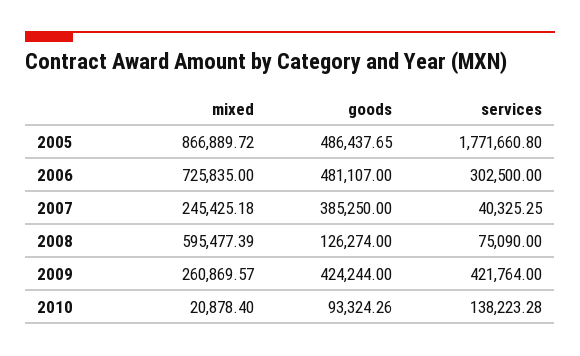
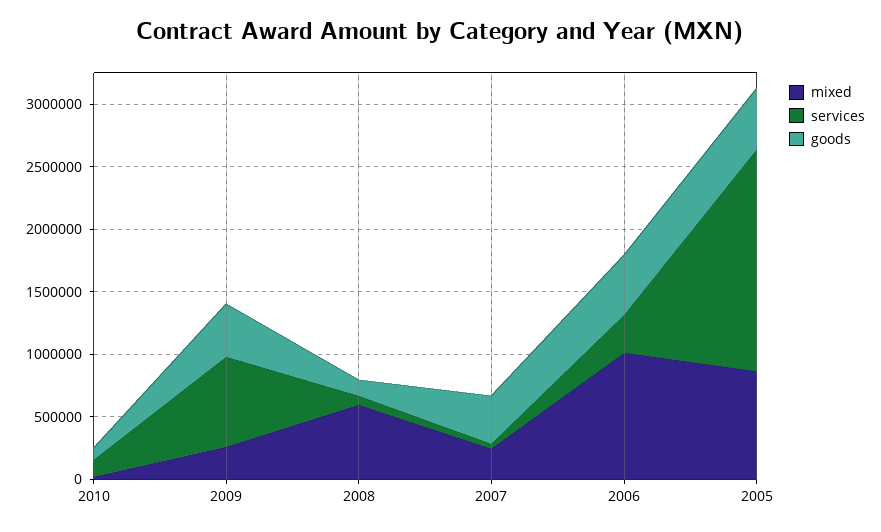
mixed, 2006: 725835 -> 1000000
services, 2009: 421764 -> 700000

